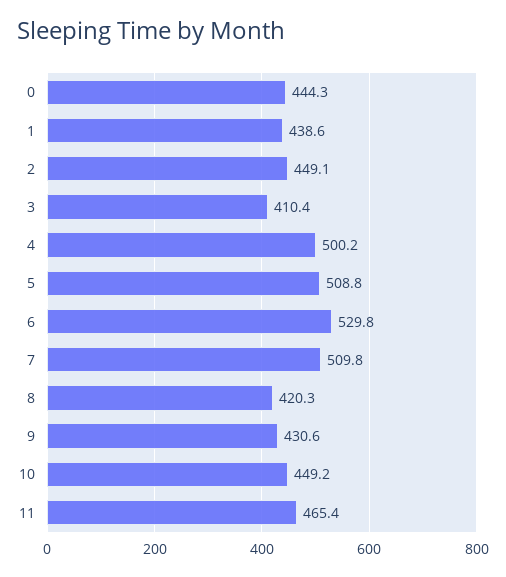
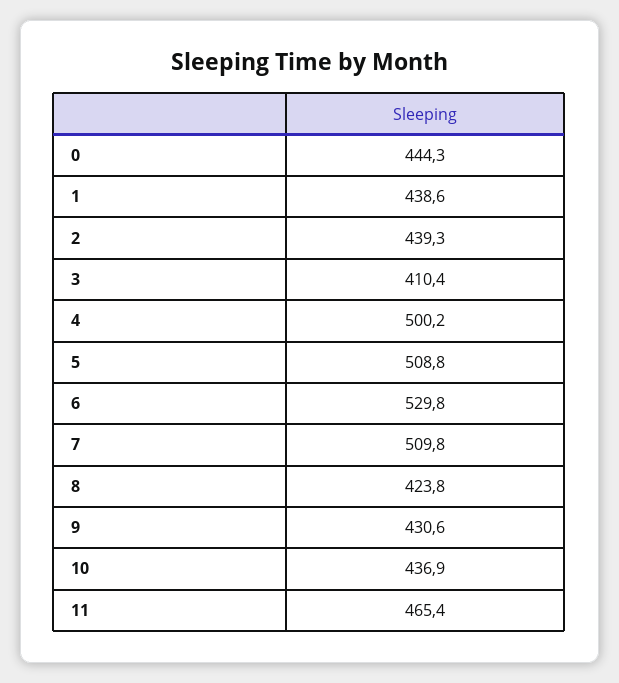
2: 449.1 -> 439.3
8: 420.3 -> 423.8
10: 449.2 -> 436.9

